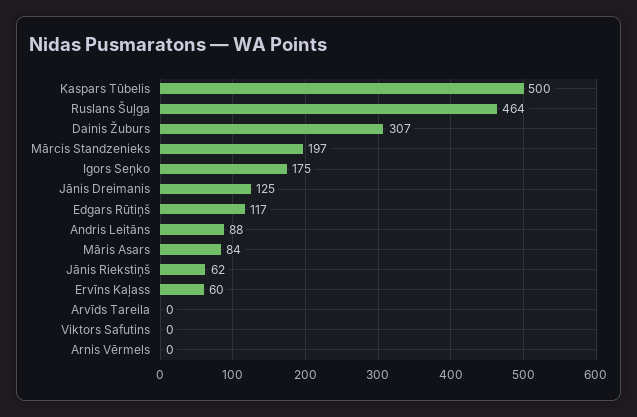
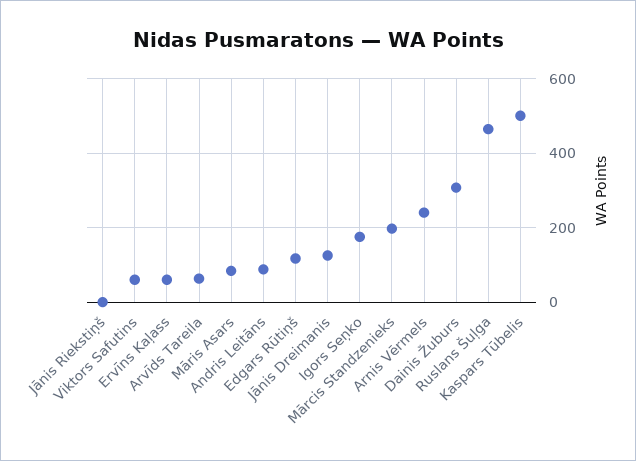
Jānis Riekstiņš: 62 -> 0
Arvīds Tareila: 0 -> 60
Viktors Safutins: 0 -> 60
Arnis Vērmels: 0 -> 240

